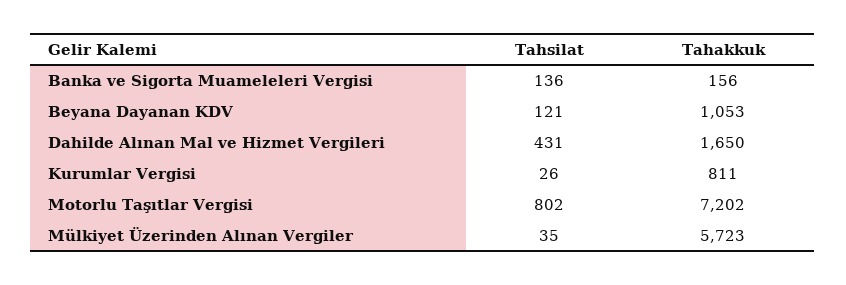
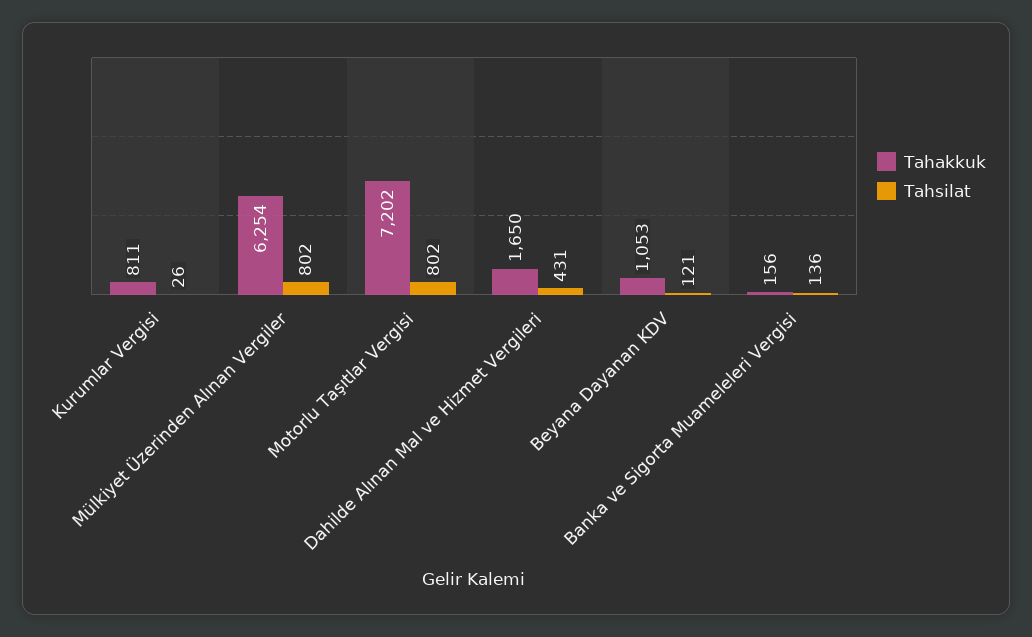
Tahsilat, Mülkiyet Üzerinden Alınan Vergiler: 35 -> 802
Tahakkuk, Mülkiyet Üzerinden Alınan Vergiler: 5723 -> 6254

